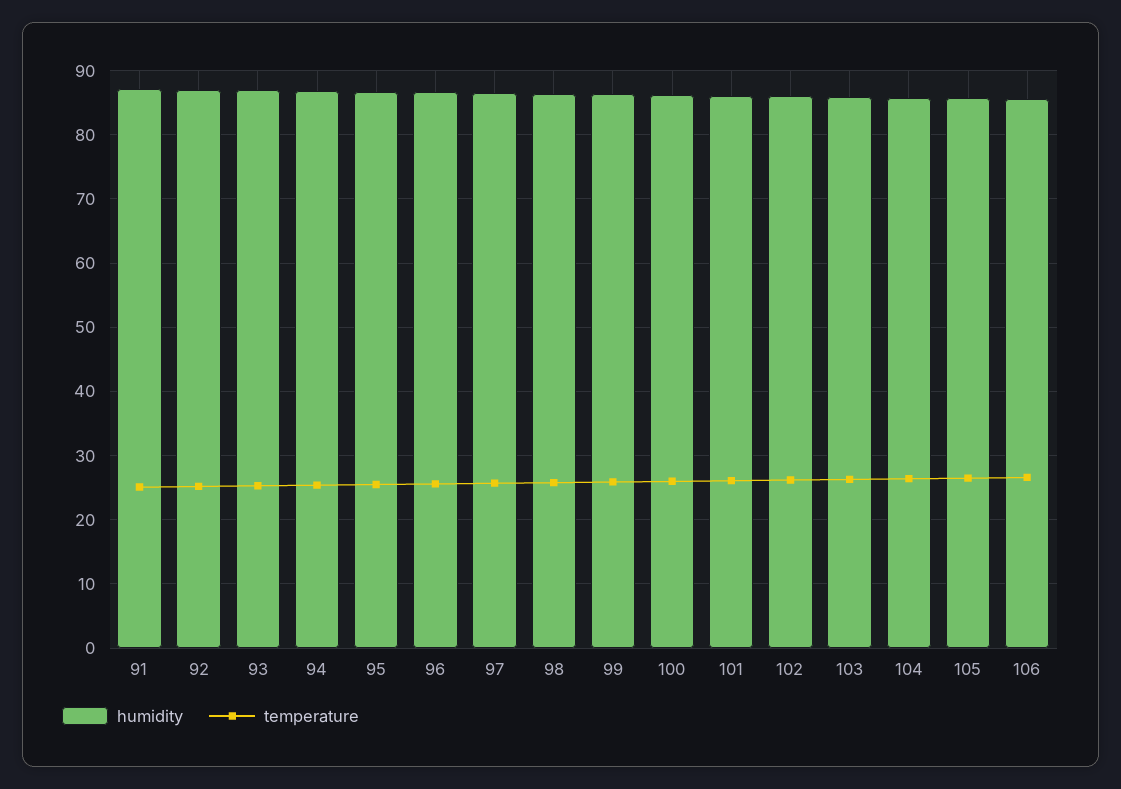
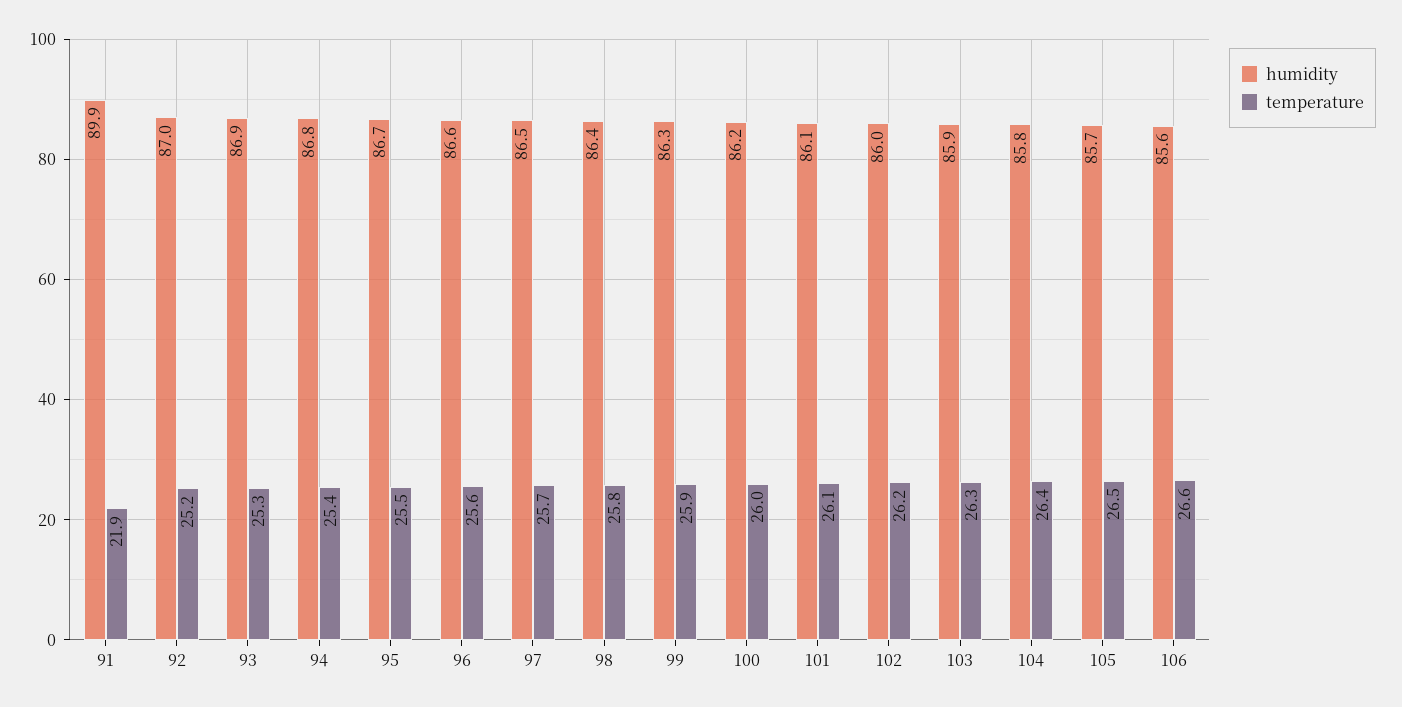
humidity, 91: 87 -> 89.9
temperature, 91: 25 -> 21.9

